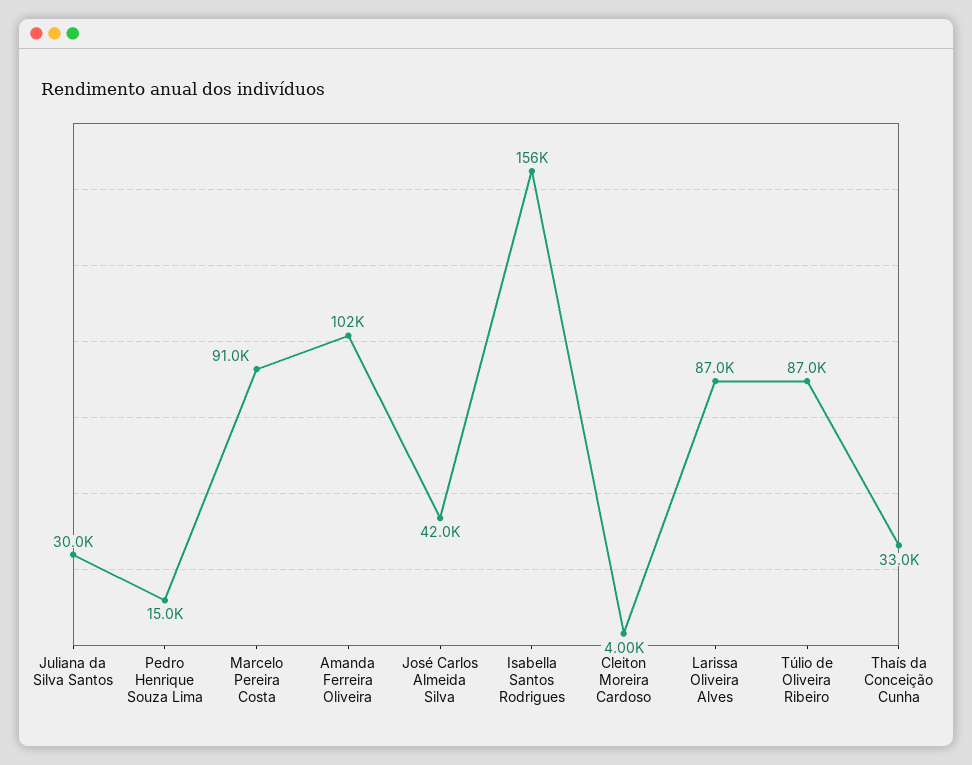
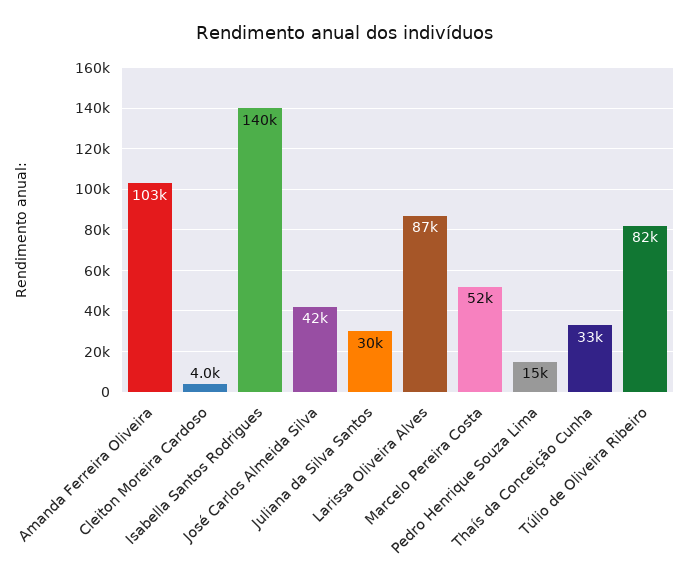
Marcelo Pereira Costa: 91000 -> 52000
Amanda Ferreira Oliveira: 102000 -> 103000
Isabella Santos Rodrigues: 156000 -> 140000
Túlio de Oliveira Ribeiro: 87000 -> 82000

